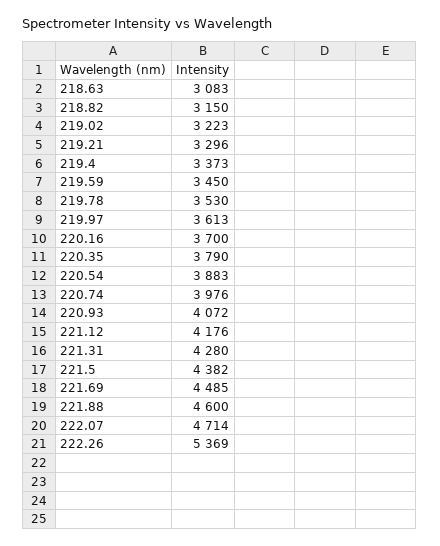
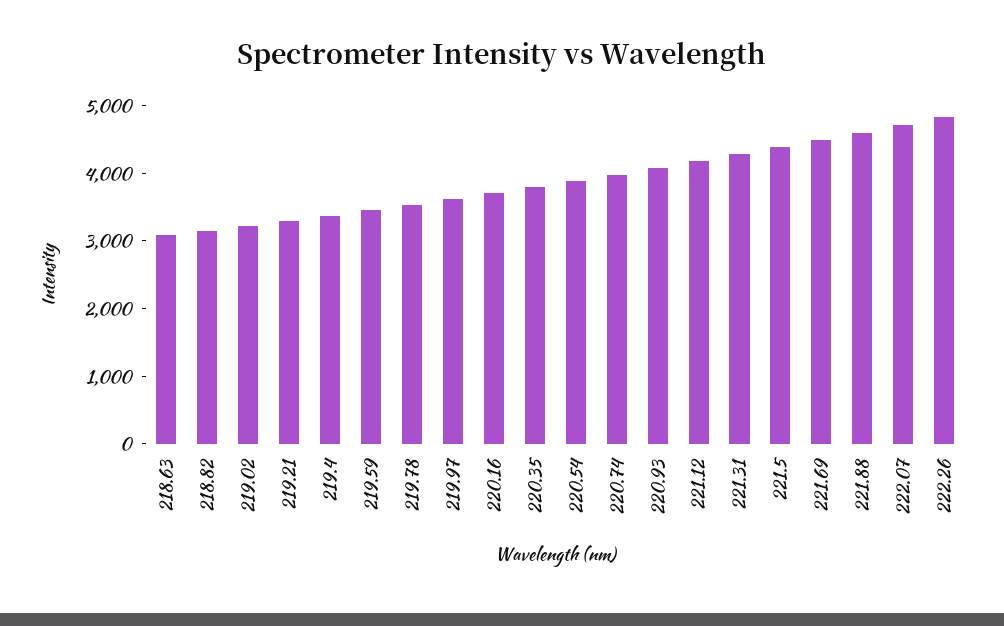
222.26: 5369 -> 4800

